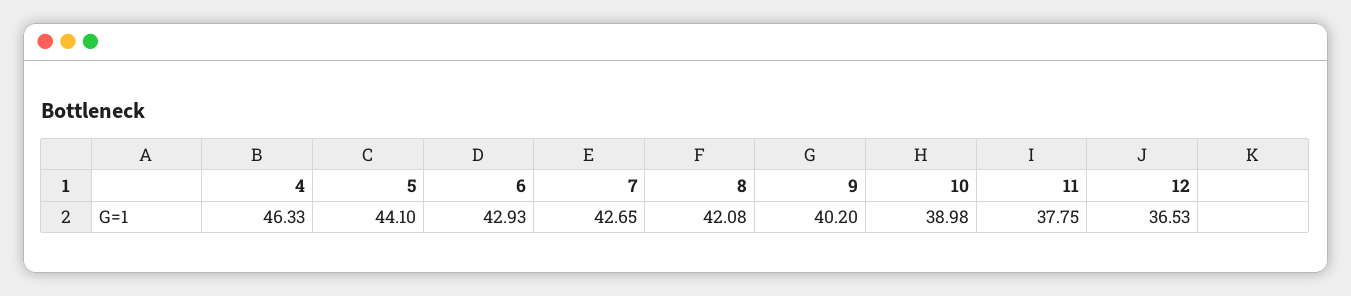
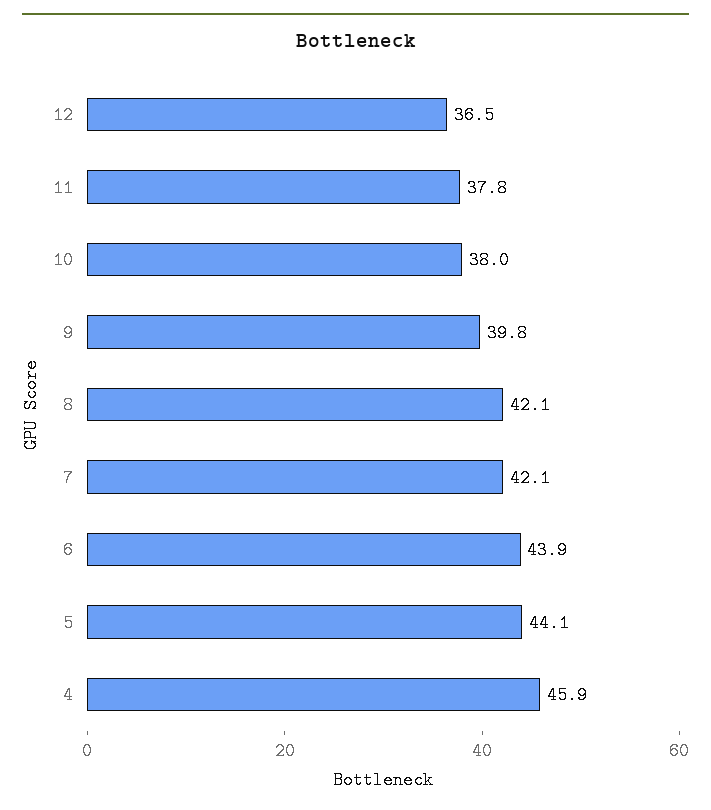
4: 46.33 -> 45.9
6: 42.93 -> 43.9
7: 42.65 -> 42.1
9: 40.2 -> 39.8
10: 38.98 -> 38

